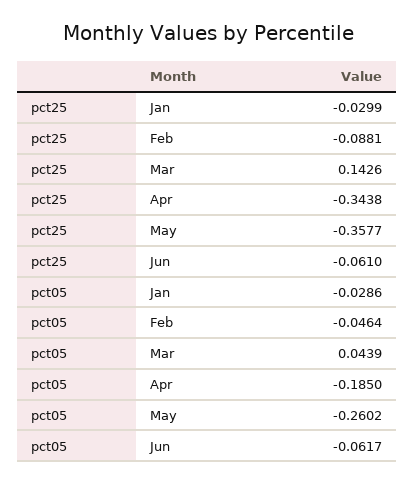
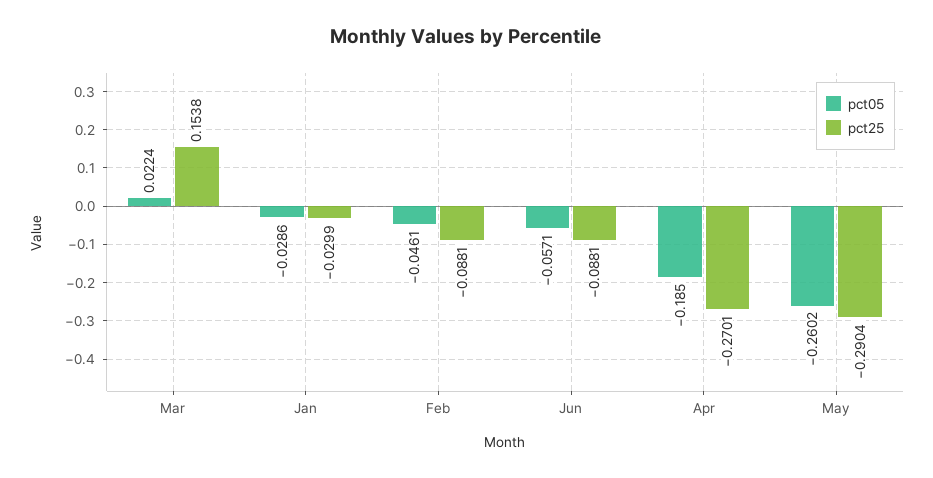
pct25, Mar: 0.1426 -> 0.1538
pct25, Apr: -0.3438 -> -0.2701
pct25, May: -0.3577 -> -0.2904
pct25, Jun: -0.061 -> -0.0881
pct05, Feb: -0.0464 -> -0.0461
pct05, Mar: 0.0439 -> 0.0224
pct05, Jun: -0.0617 -> -0.0571

